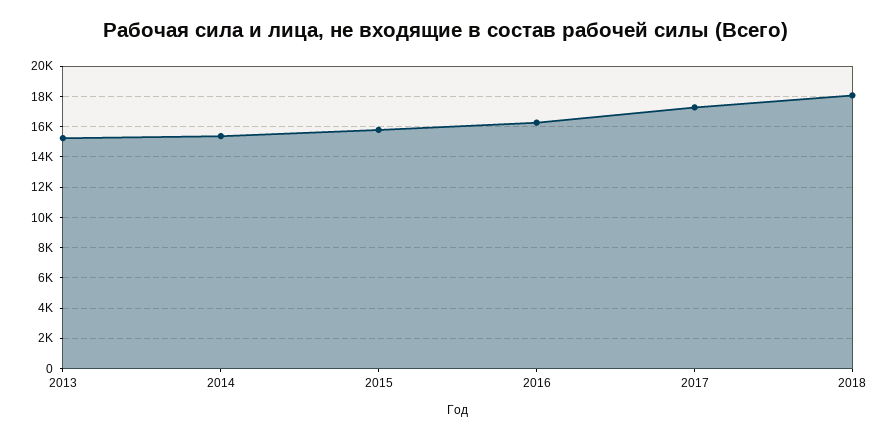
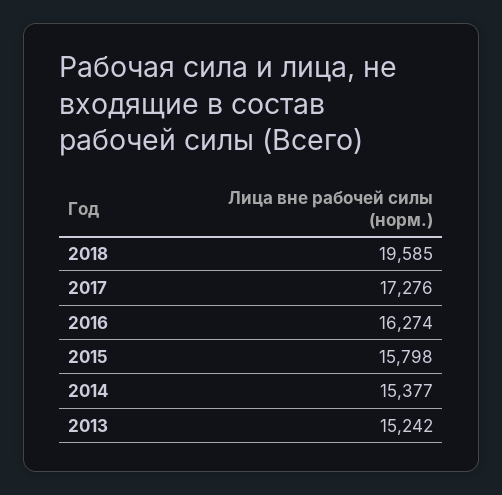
2018: 18000 -> 19585

